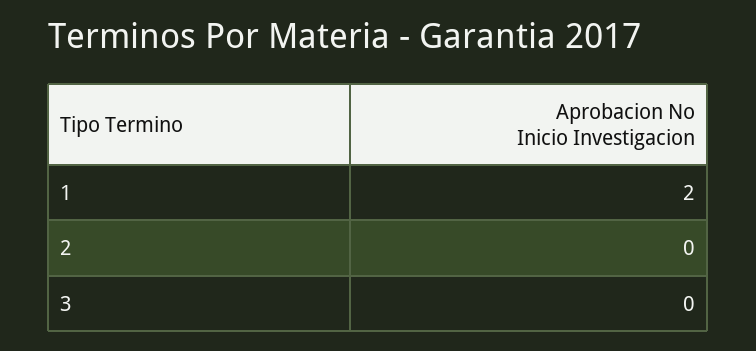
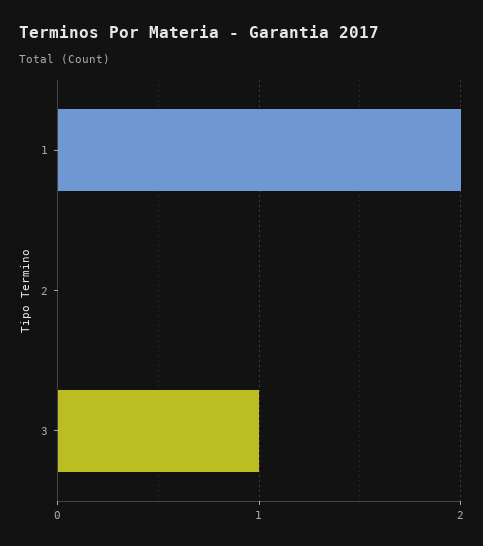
3: 0 -> 1

